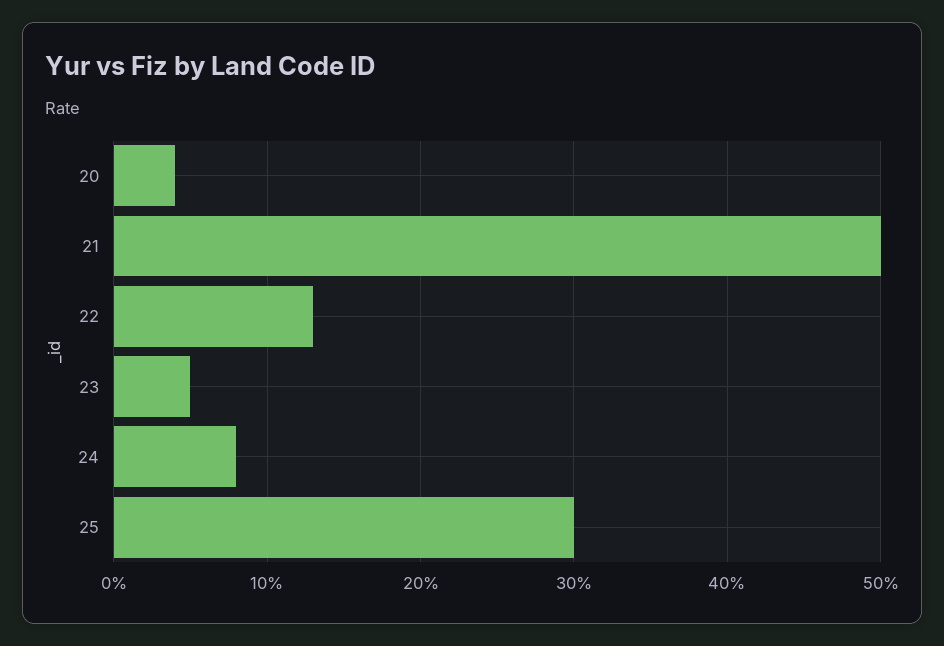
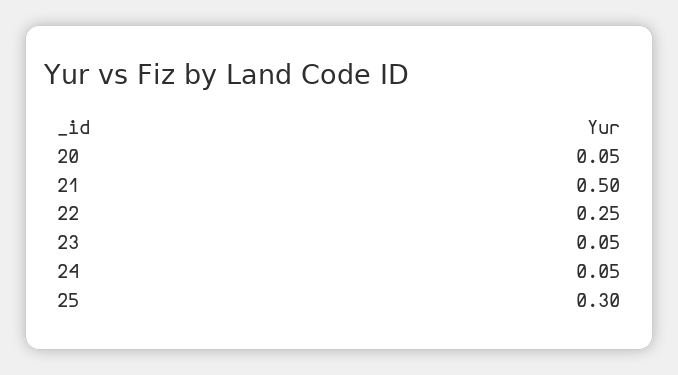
20: 0.04 -> 0.05
22: 0.13 -> 0.25
24: 0.08 -> 0.05

